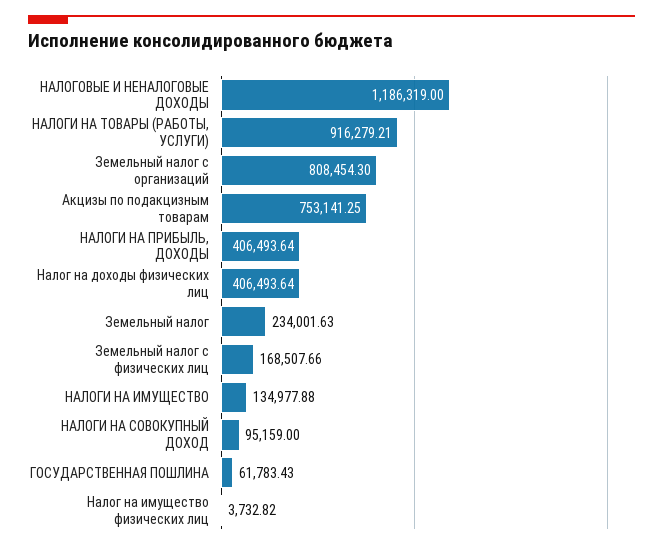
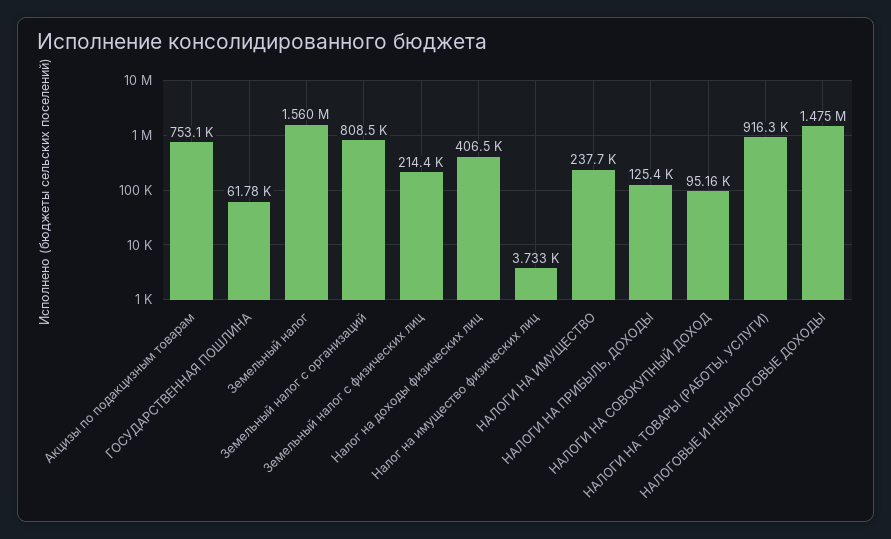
НАЛОГОВЫЕ И НЕНАЛОГОВЫЕ ДОХОДЫ: 1186319 -> 1475000
НАЛОГИ НА ПРИБЫЛЬ, ДОХОДЫ: 406493.64 -> 125400
Земельный налог: 234001.63 -> 1560000
Земельный налог с физических лиц: 168507.66 -> 214400
НАЛОГИ НА ИМУЩЕСТВО: 134977.88 -> 237700

